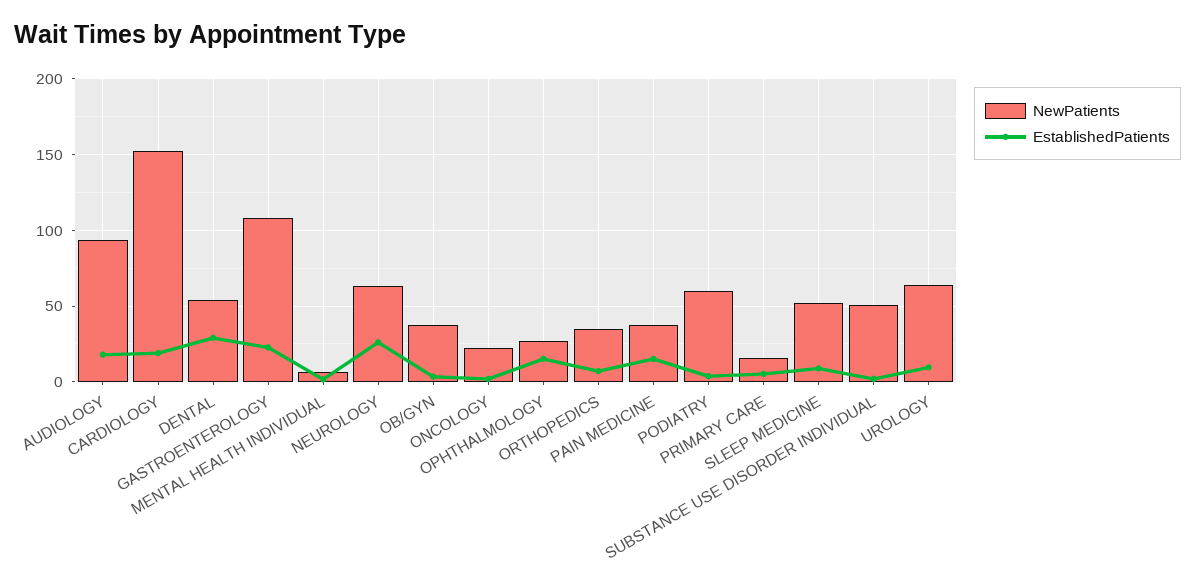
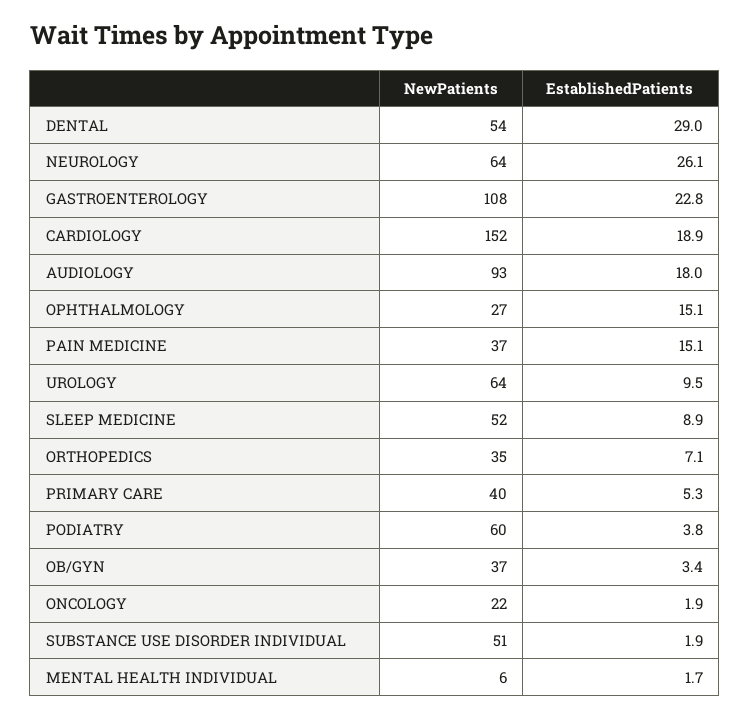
NewPatients, PRIMARY CARE: 15 -> 40

